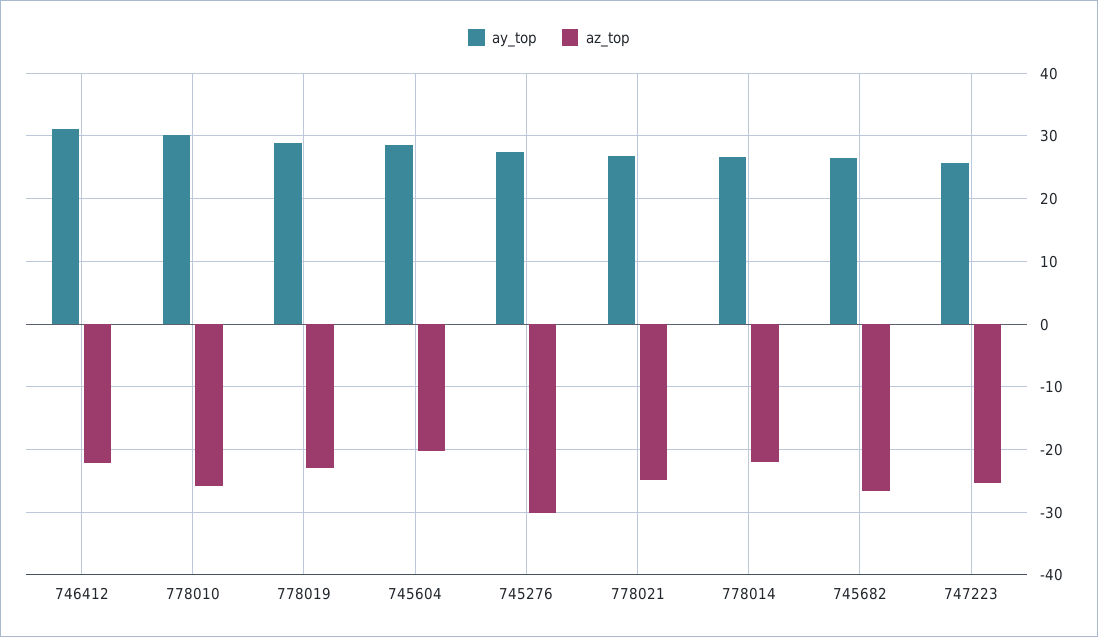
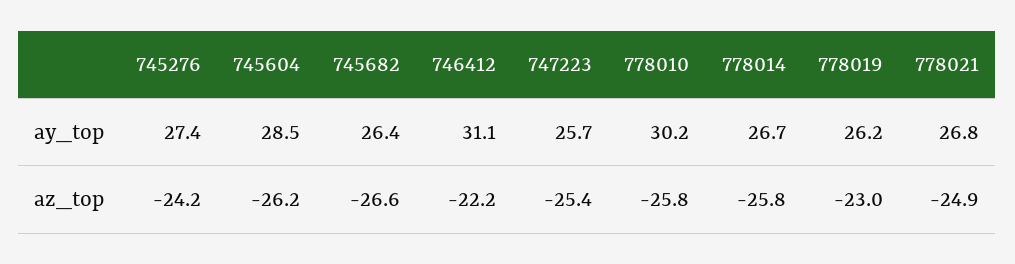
ay_top, 778019: 29 -> 26.2
az_top, 745604: -20 -> -26.2
az_top, 745276: -30 -> -24.2
az_top, 778014: -22 -> -25.8

